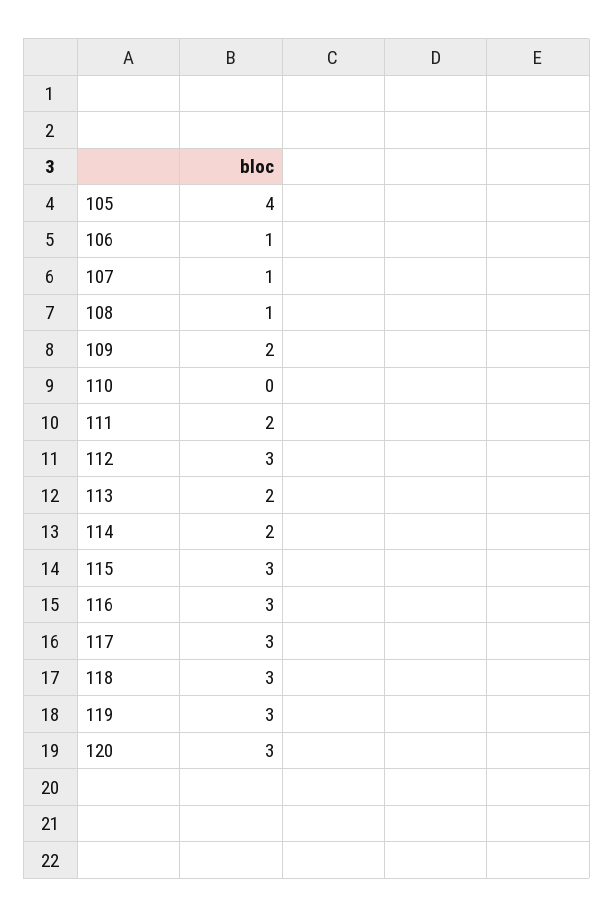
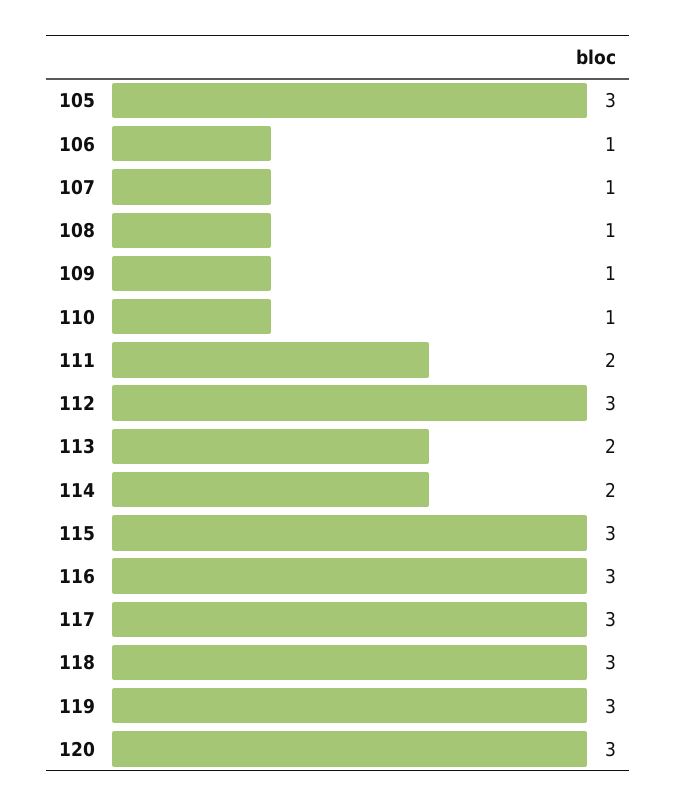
105: 4 -> 3
109: 2 -> 1
110: 0 -> 1

